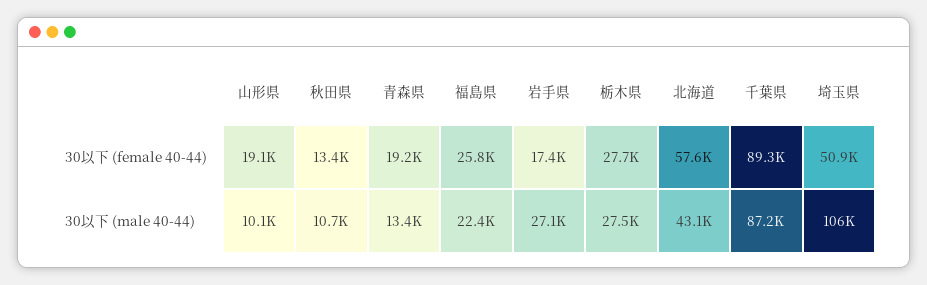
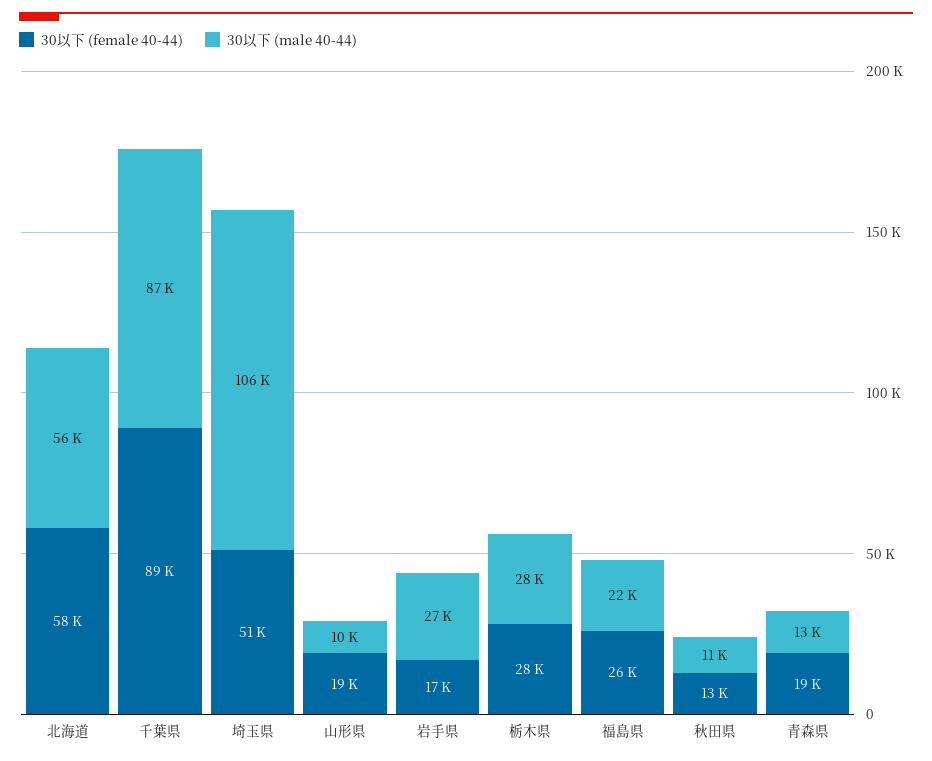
30以下 (male 40-44), 北海道: 43100 -> 56000

